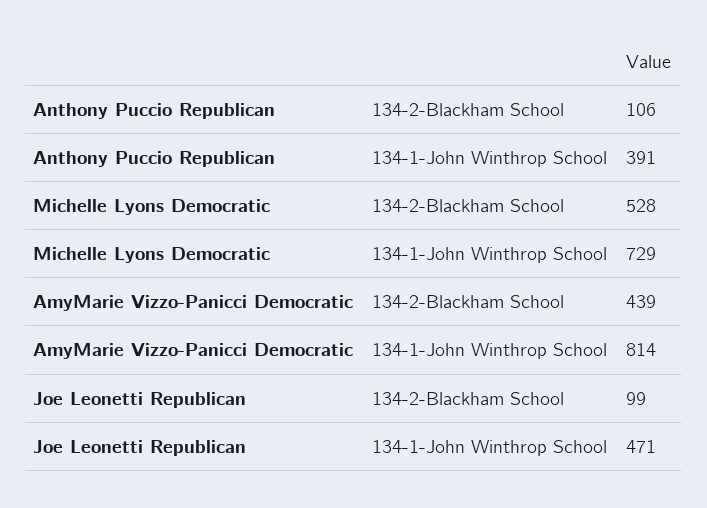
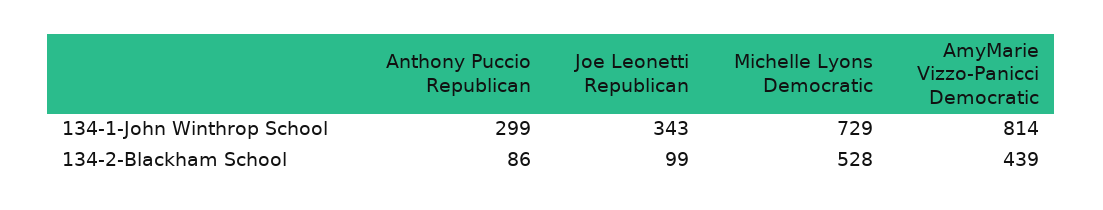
Anthony Puccio Republican, 134-2-Blackham School: 106 -> 86
Anthony Puccio Republican, 134-1-John Winthrop School: 391 -> 299
Joe Leonetti Republican, 134-1-John Winthrop School: 471 -> 343

